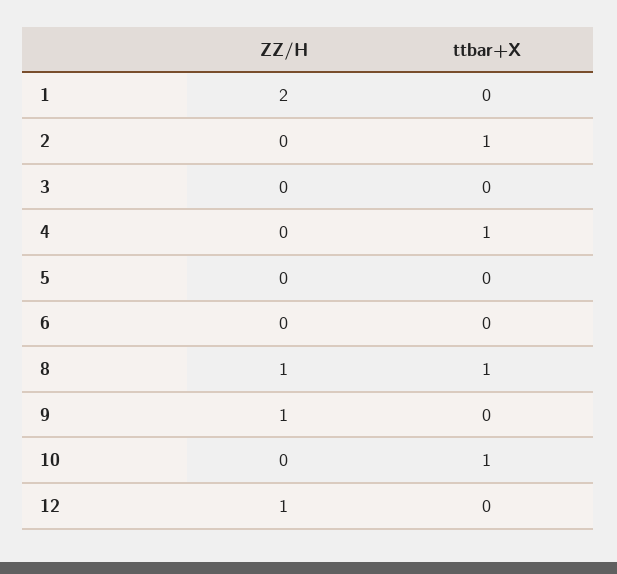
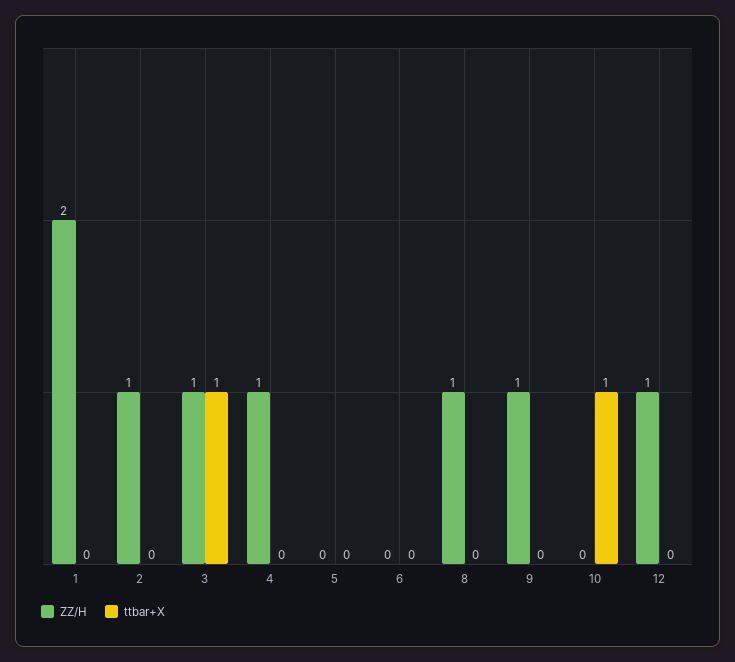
ZZ/H, 2: 0 -> 1
ttbar+X, 2: 1 -> 0
ZZ/H, 3: 0 -> 1
ttbar+X, 3: 0 -> 1
ZZ/H, 4: 0 -> 1
ttbar+X, 4: 1 -> 0
ttbar+X, 8: 1 -> 0

